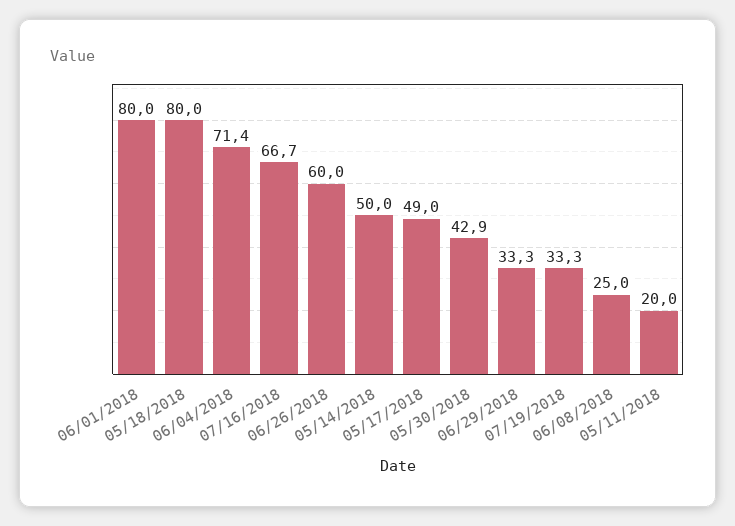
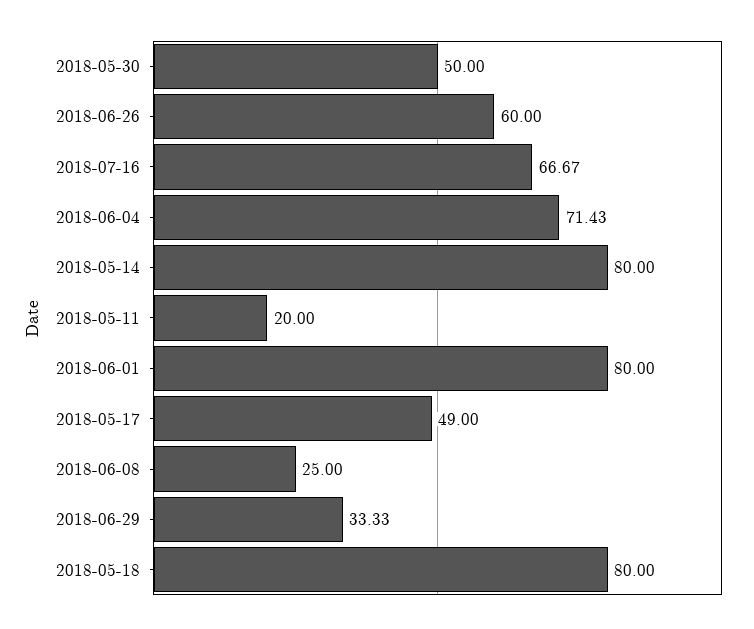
05/14/2018: 50 -> 80
05/30/2018: 42.9 -> 50
07/19/2018: 33.3 -> none

